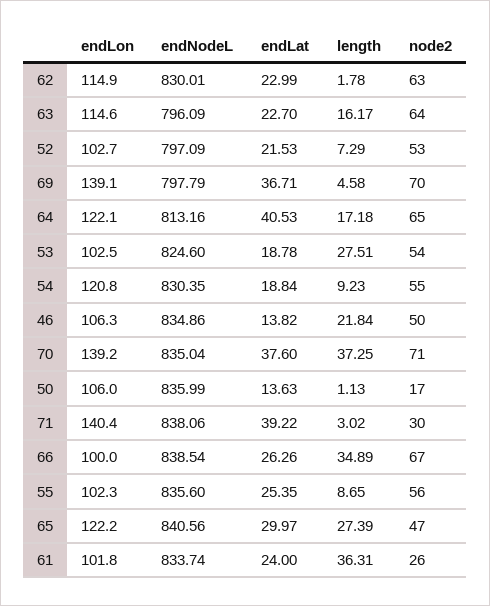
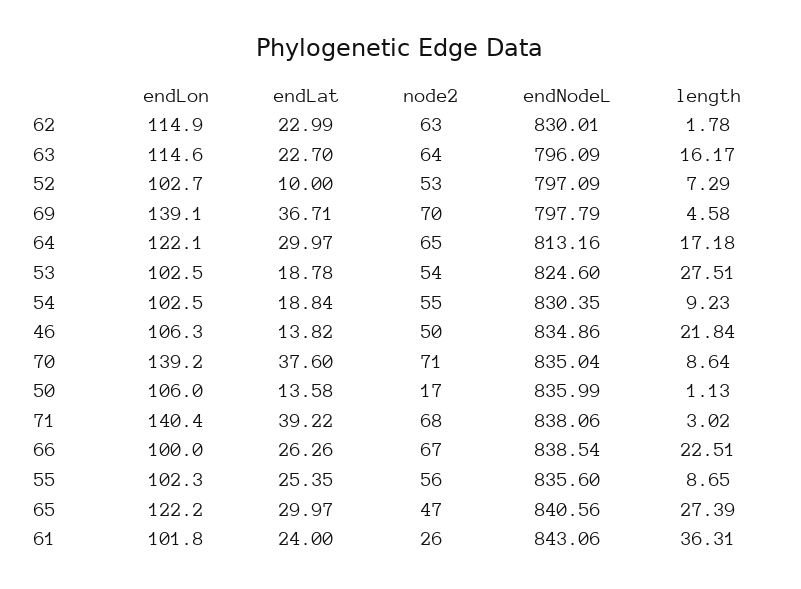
endLat, 52: 21.53 -> 10
endLat, 64: 40.53 -> 29.97
endLon, 54: 120.8 -> 102.5
length, 70: 37.25 -> 8.64
endLat, 50: 13.63 -> 13.58
node2, 71: 30 -> 68
length, 66: 34.89 -> 22.51
endNodeL, 61: 833.74 -> 843.06

